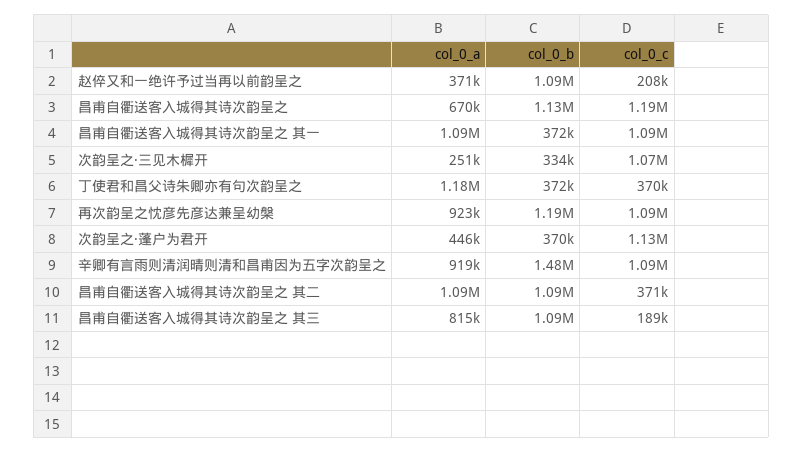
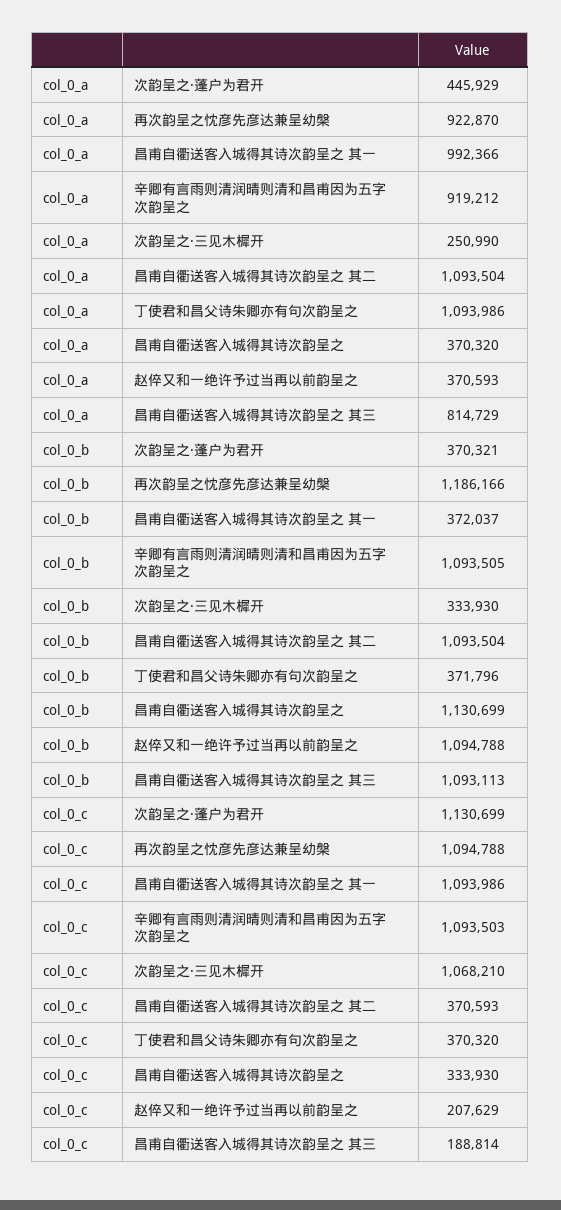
col_0_a, 昌甫自衢送客入城得其诗次韵呈之: 670000 -> 370320
col_0_c, 昌甫自衢送客入城得其诗次韵呈之: 1190000 -> 333930
col_0_a, 昌甫自衢送客入城得其诗次韵呈之 其一: 1090000 -> 992366
col_0_a, 丁使君和昌父诗朱卿亦有句次韵呈之: 1180000 -> 1093986
col_0_b, 辛卿有言雨则清润晴则清和昌甫因为五字次韵呈之: 1480000 -> 1093505

